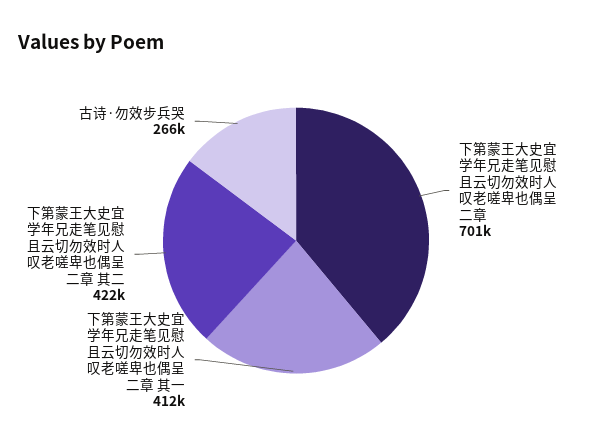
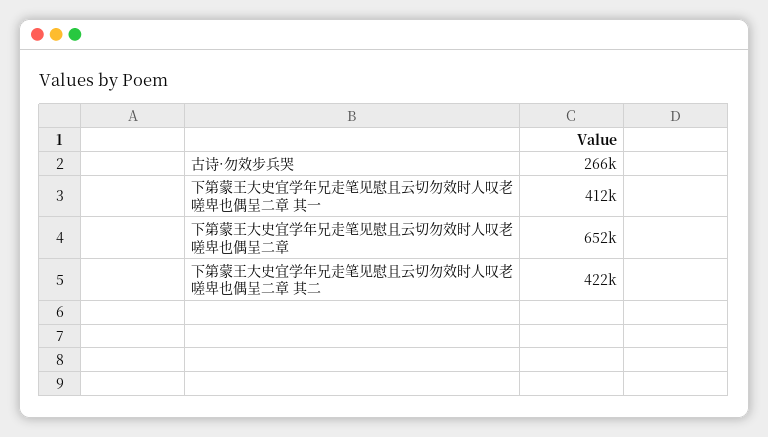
下第蒙王大史宜学年兄走笔见慰且云切勿效时人叹老嗟卑也偶呈二章: 701000 -> 652000

